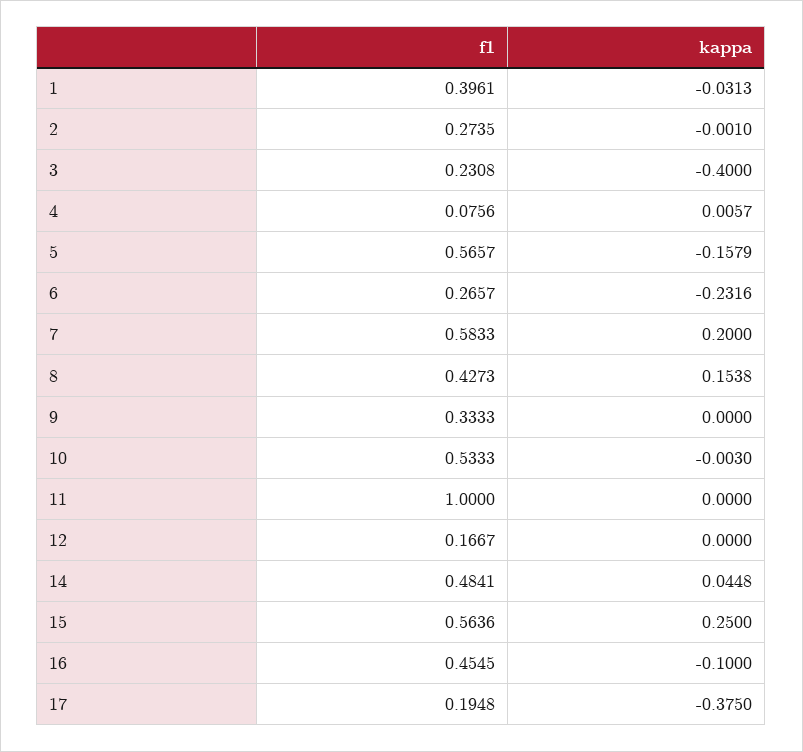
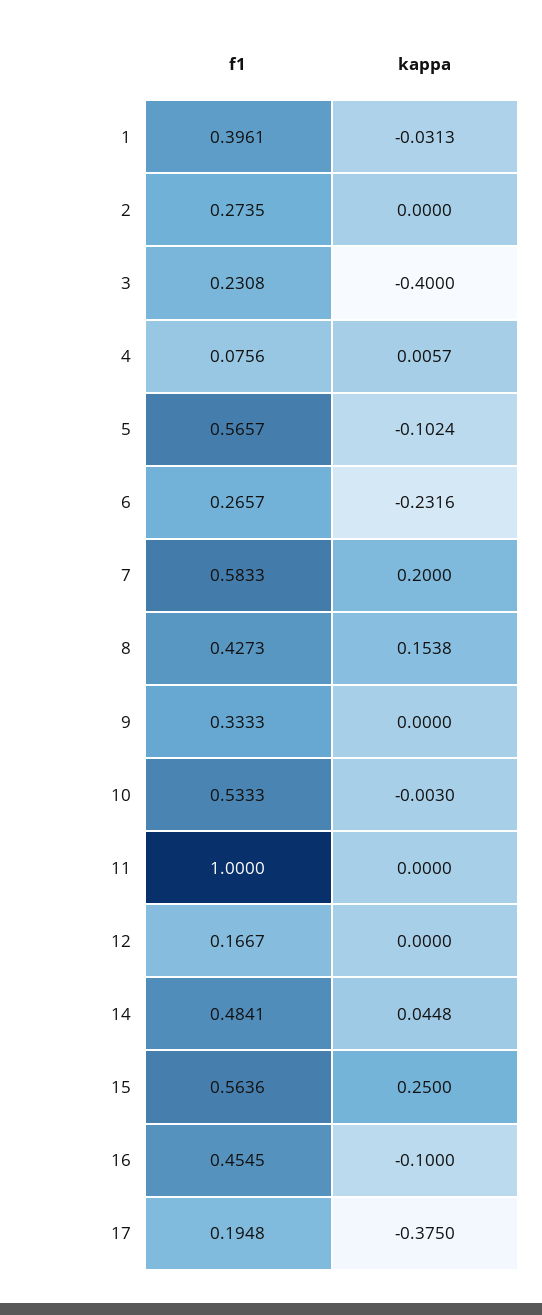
kappa, 2: -0.001 -> 0
kappa, 5: -0.1579 -> -0.1024

